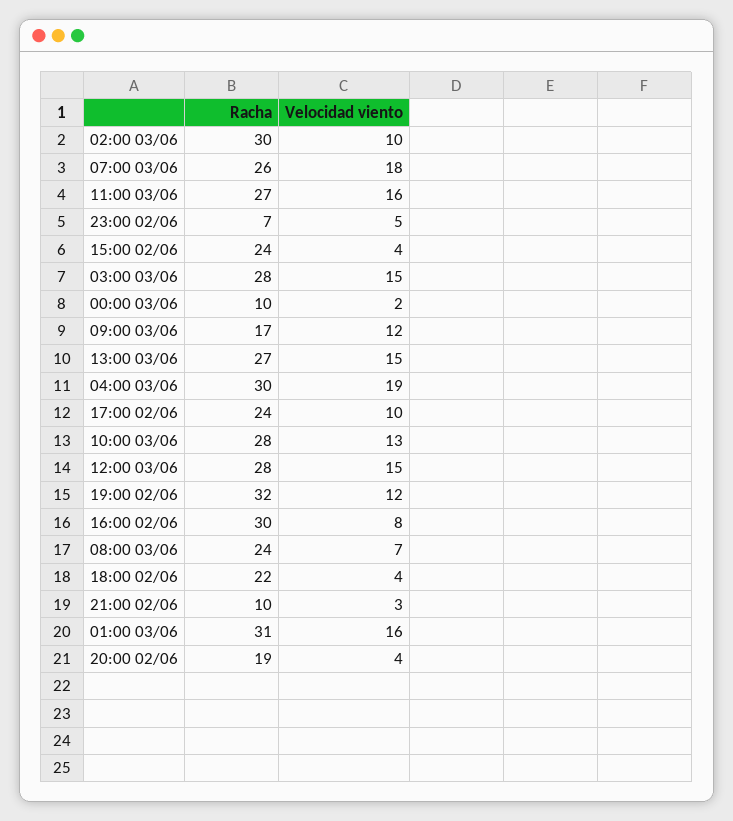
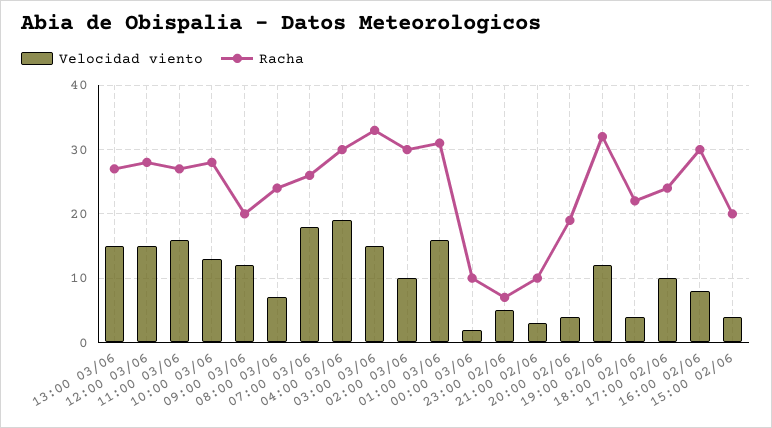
Racha, 15:00 02/06: 24 -> 20
Racha, 03:00 03/06: 28 -> 33
Racha, 09:00 03/06: 17 -> 20

